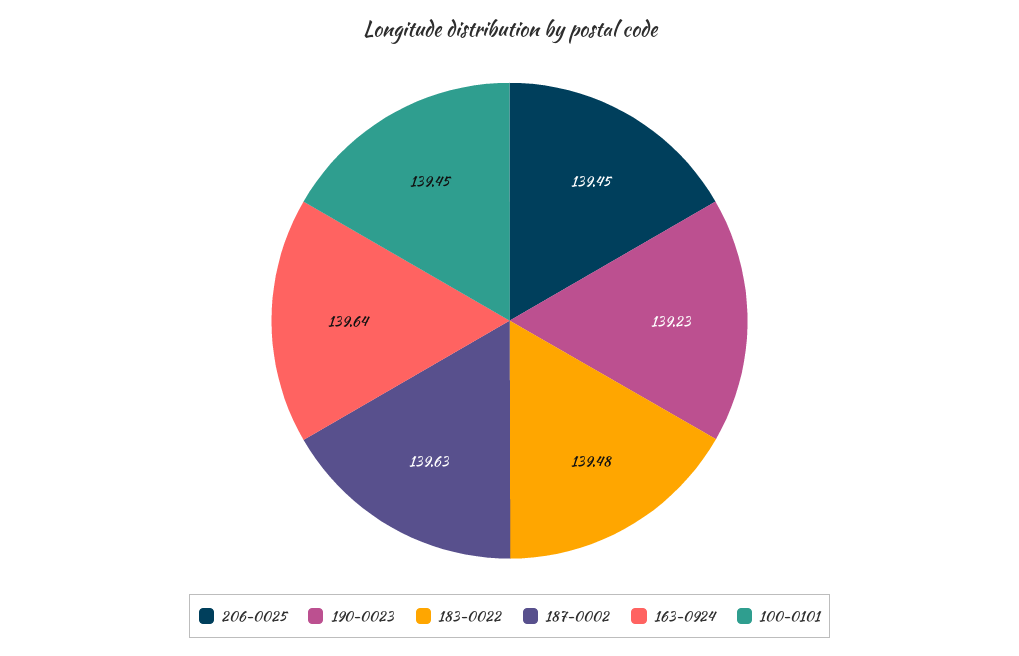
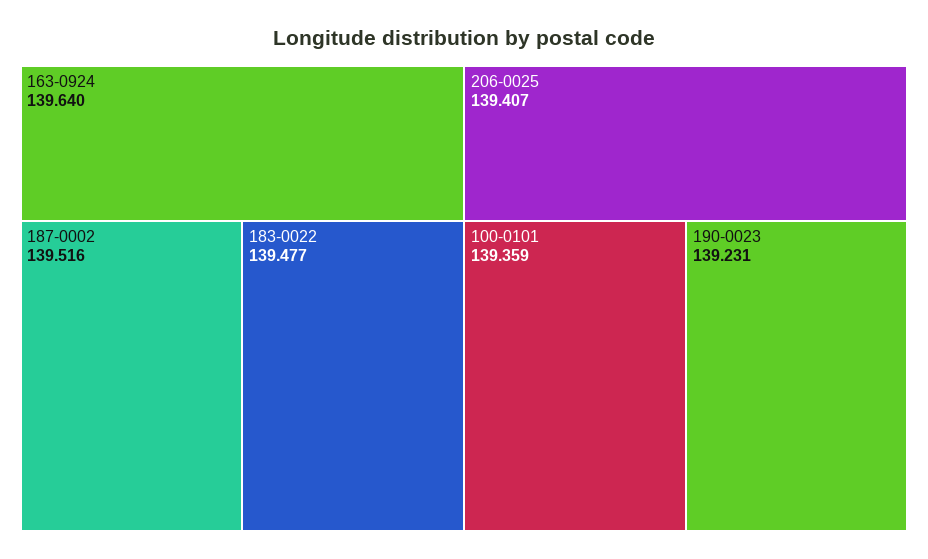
206-0025: 139.45 -> 139.407
187-0002: 139.63 -> 139.516
100-0101: 139.45 -> 139.359

